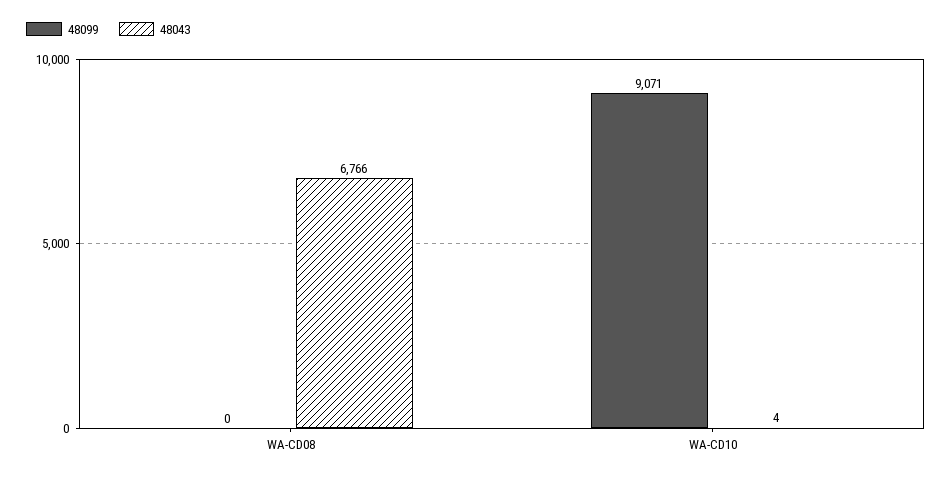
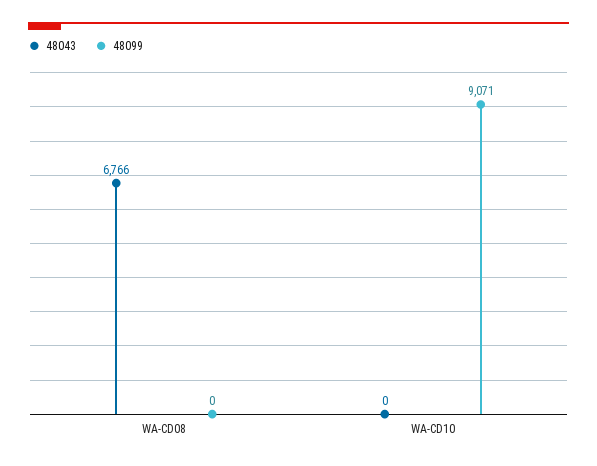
48043, WA-CD10: 4 -> 0

